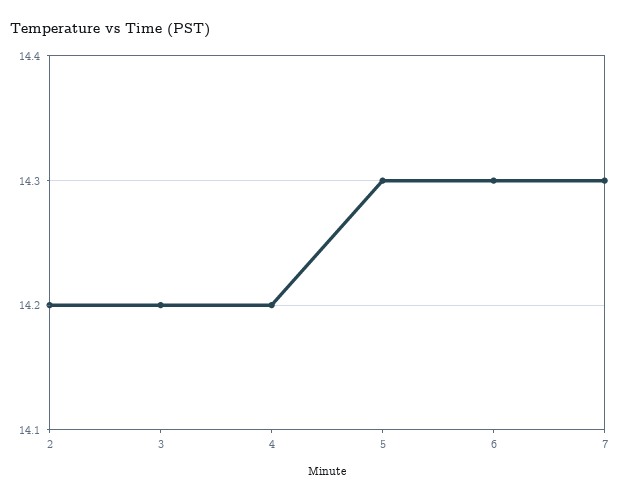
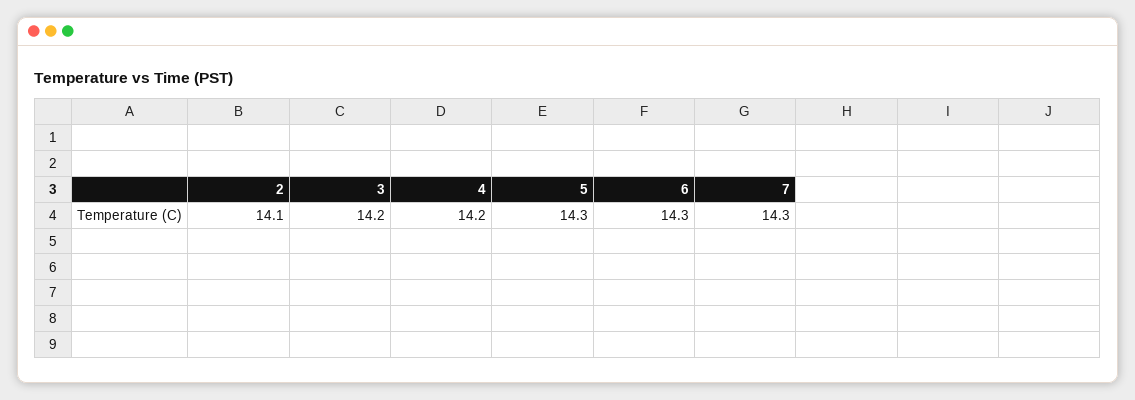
2: 14.2 -> 14.1

